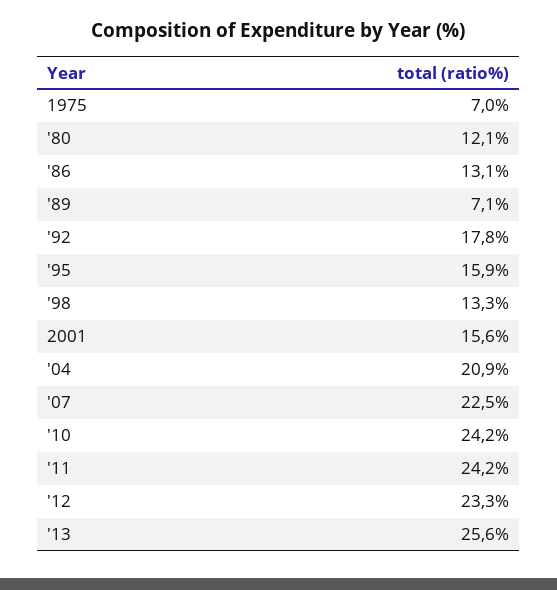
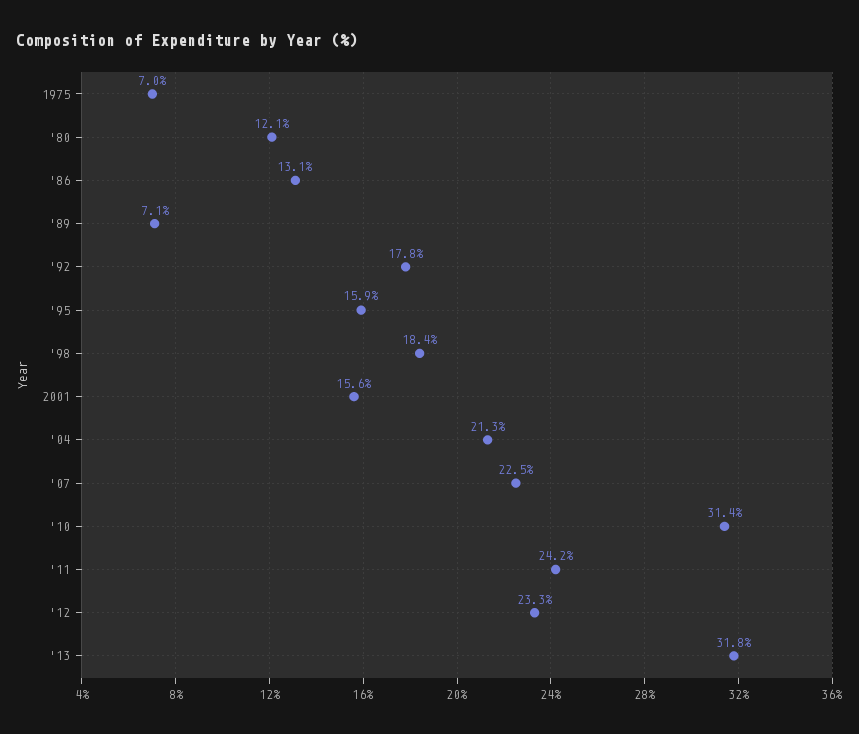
'98: 13.3 -> 18.4
'04: 20.9 -> 21.3
'10: 24.2 -> 31.4
'13: 25.6 -> 31.8

